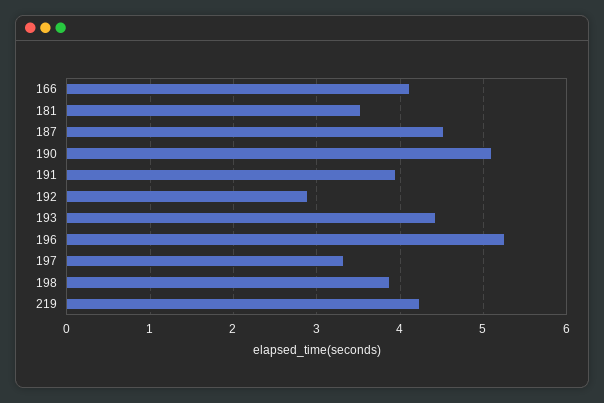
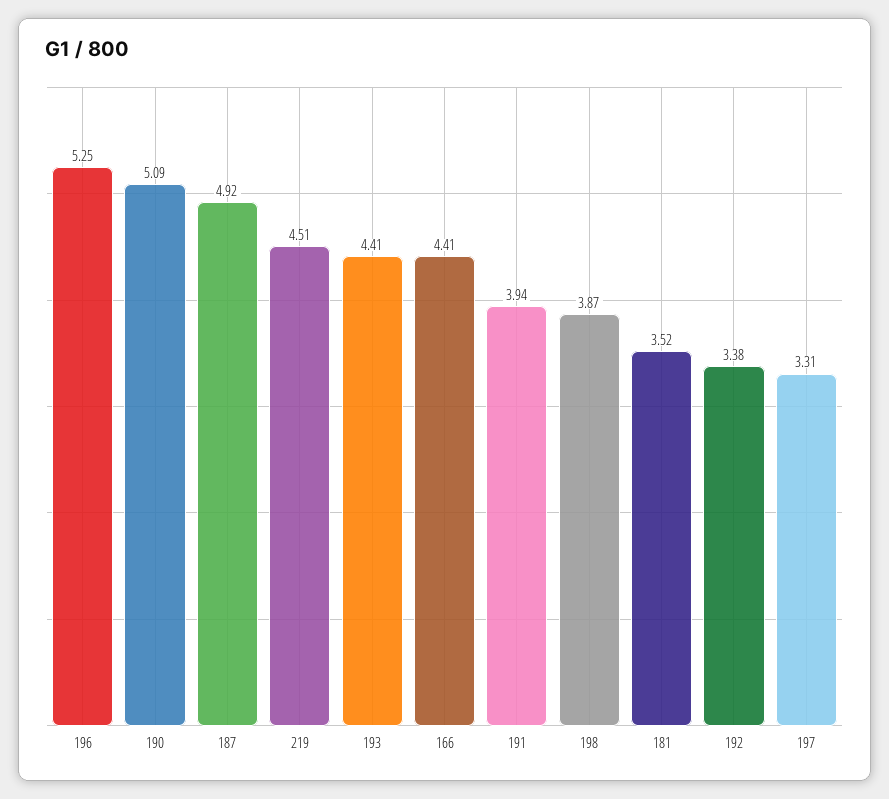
166: 4.1 -> 4.41
187: 4.5 -> 4.92
192: 2.9 -> 3.38
219: 4.2 -> 4.51

